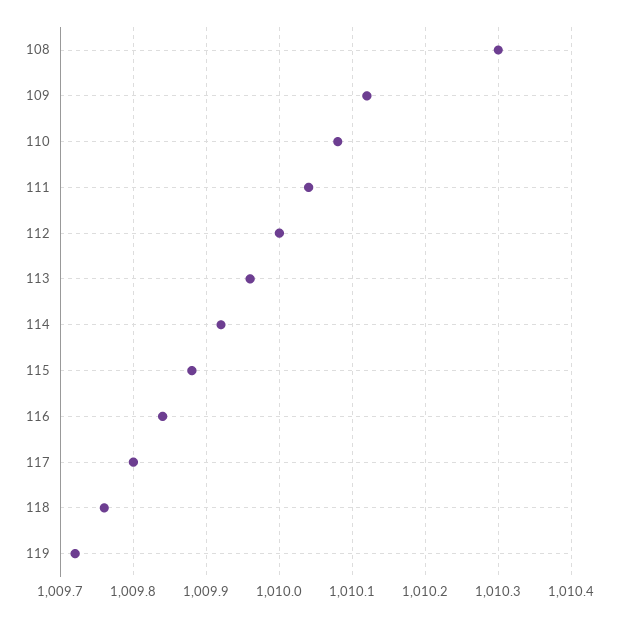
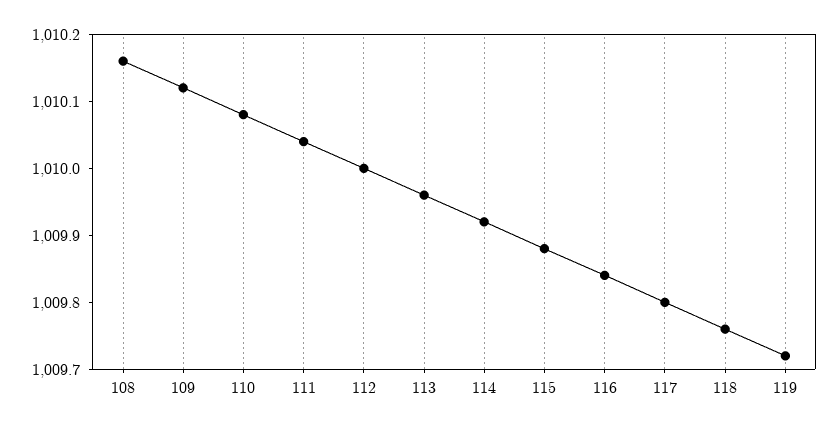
108: 1010.3 -> 1010.15

